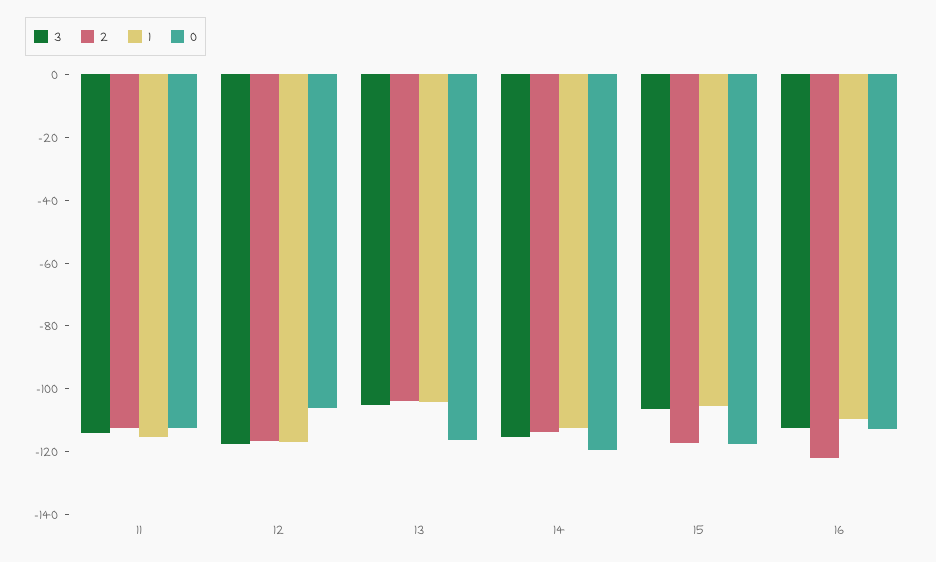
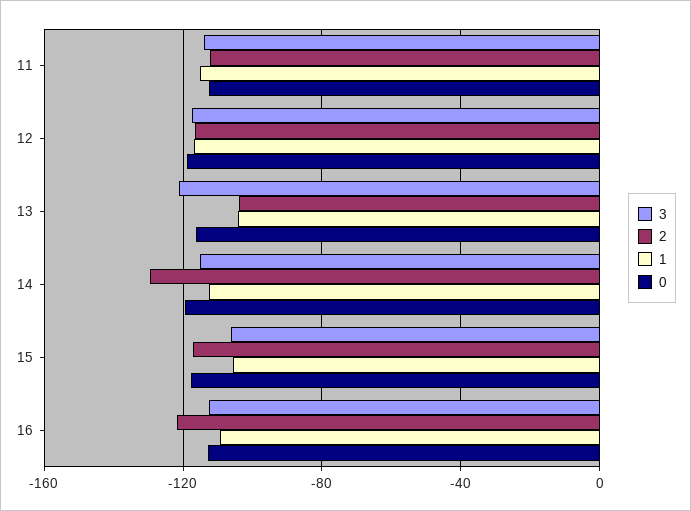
0, 12: -105 -> -120
3, 13: -105 -> -120
2, 14: -115 -> -130

